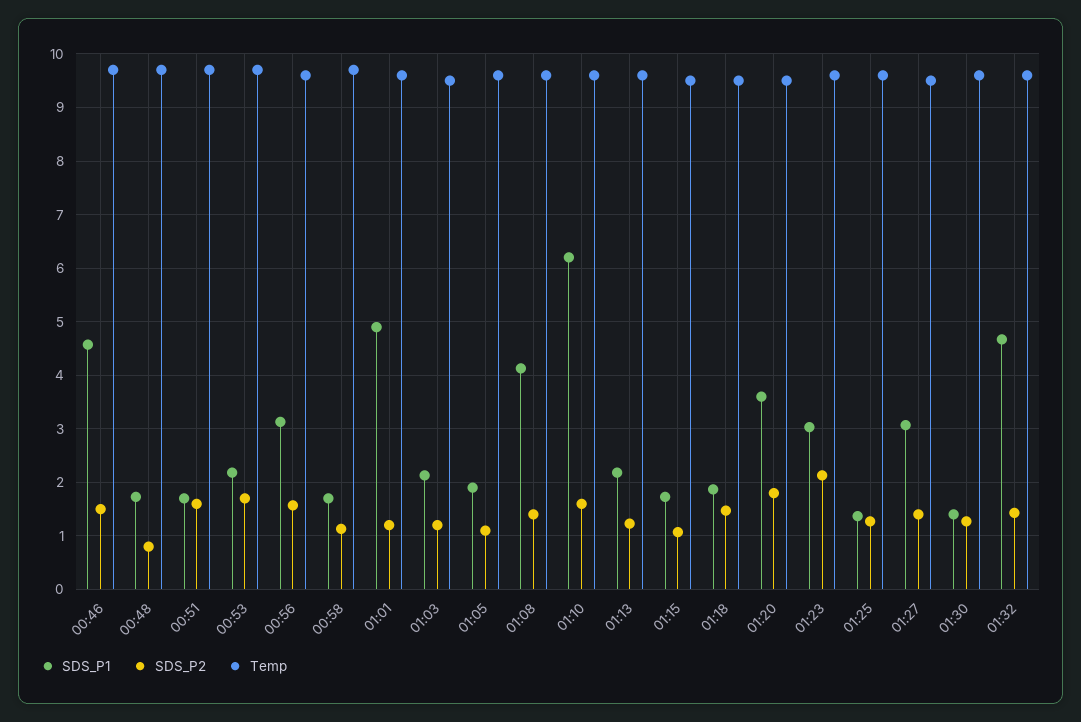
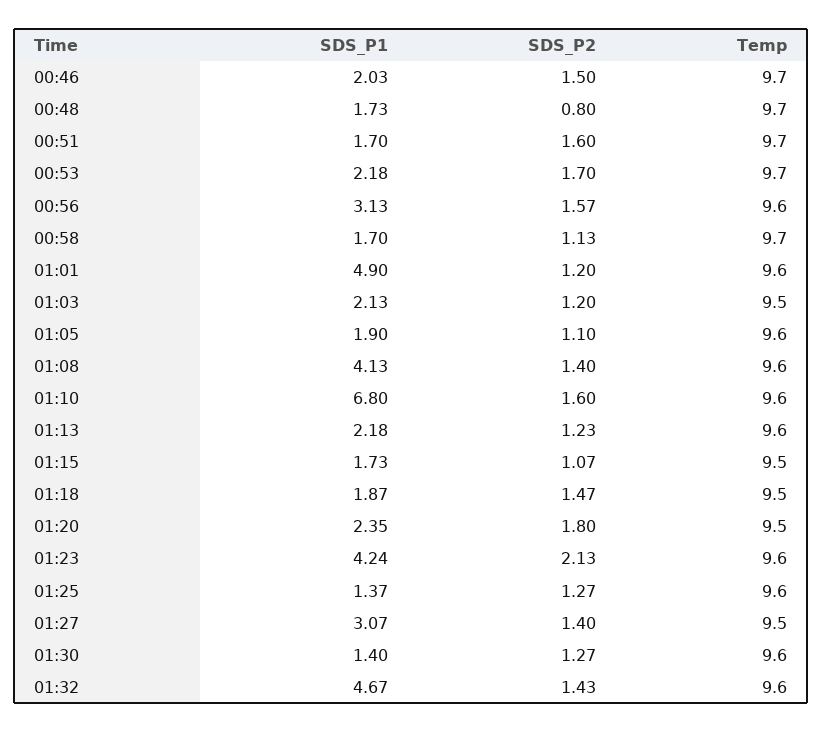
SDS_P1, 00:46: 4.6 -> 2.03
SDS_P1, 01:10: 6.2 -> 6.8
SDS_P1, 01:20: 3.6 -> 2.35
SDS_P1, 01:23: 3 -> 4.24

